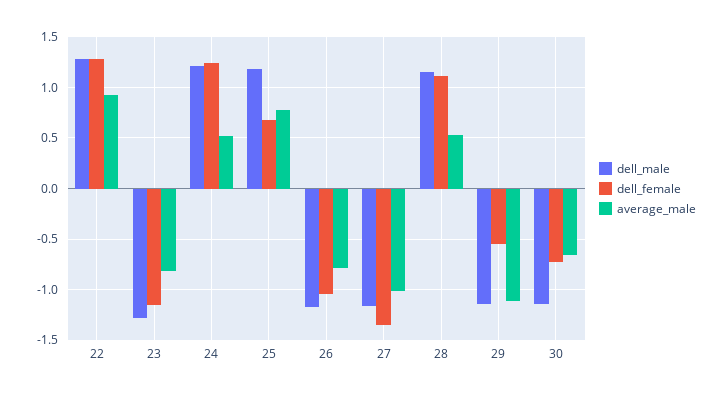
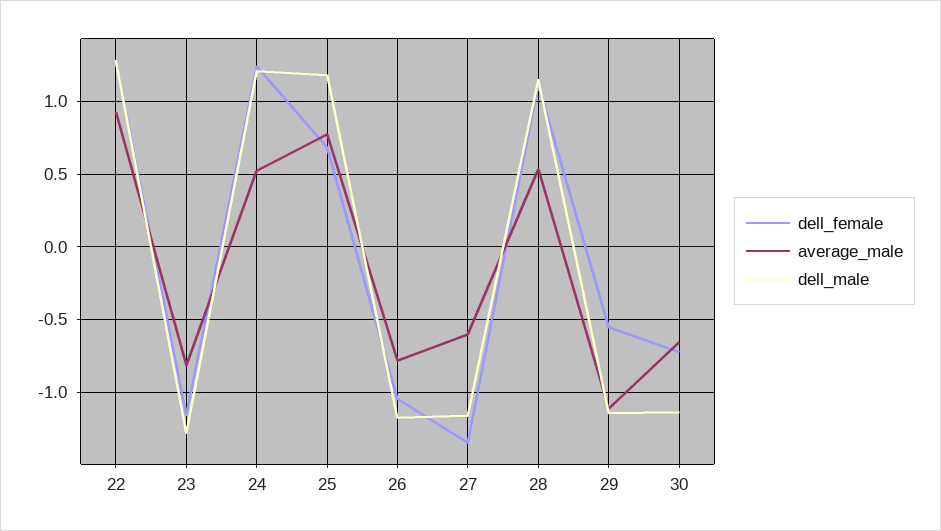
average_male, 27: -1 -> -0.6

